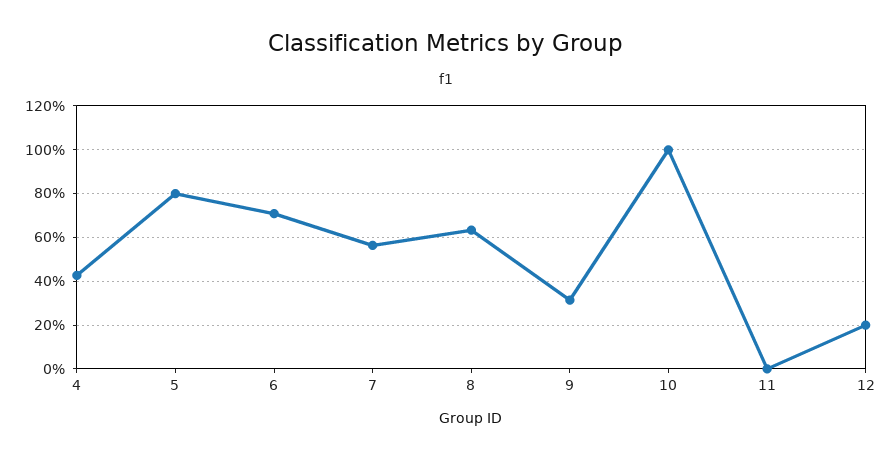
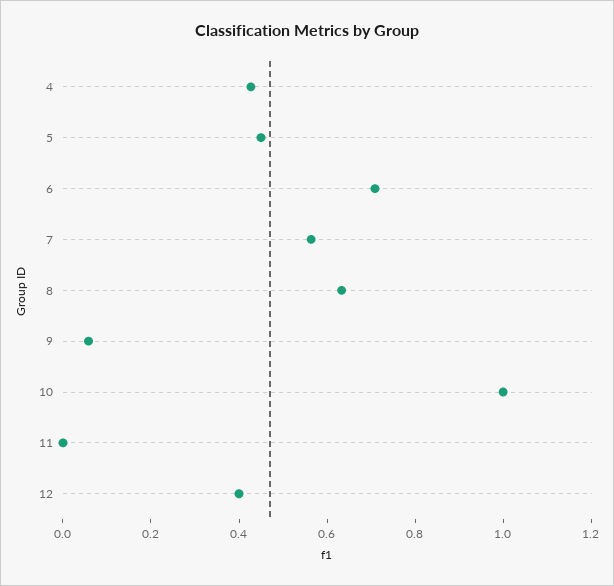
5: 0.8 -> 0.45
9: 0.3 -> 0.05
12: 0.2 -> 0.4

